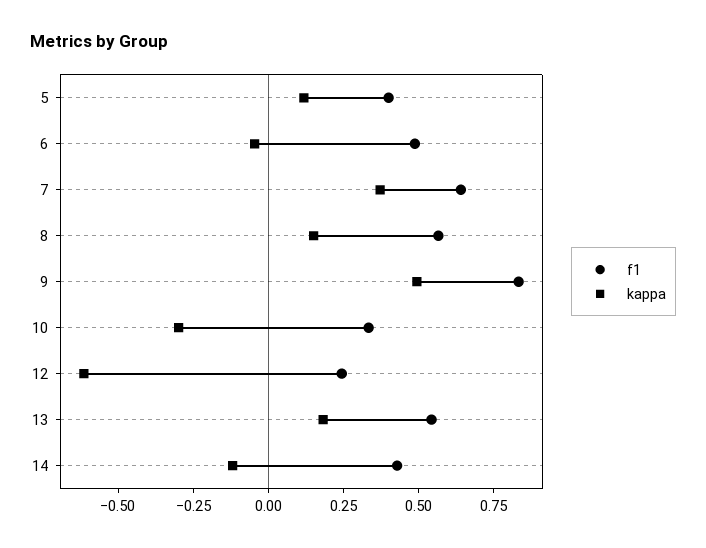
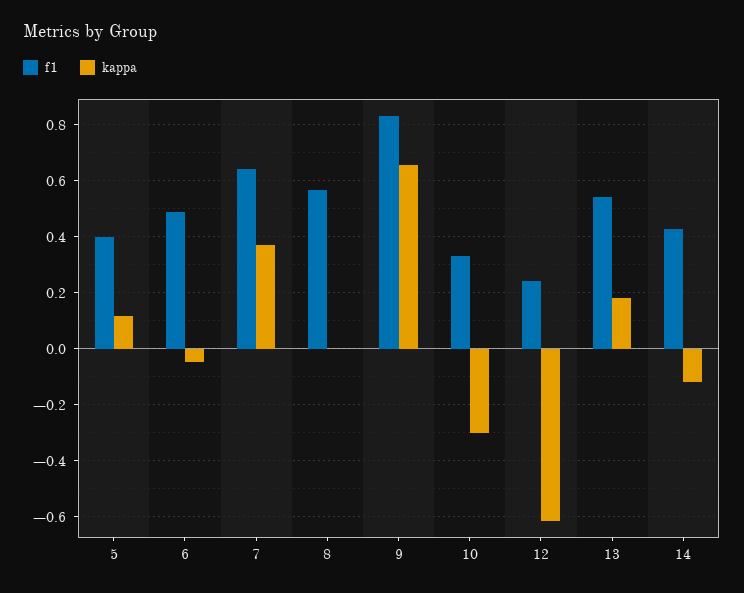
kappa, 8: 0.15 -> 0
kappa, 9: 0.5 -> 0.65

